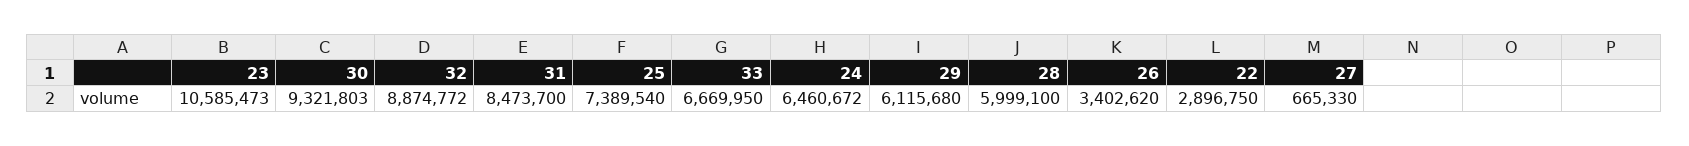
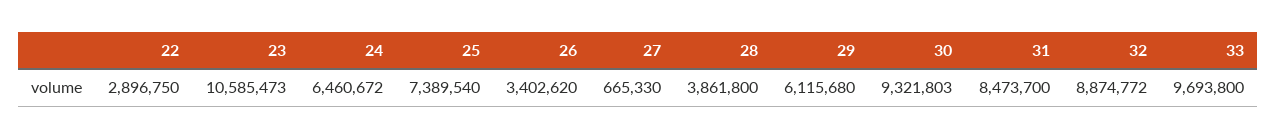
33: 6669950 -> 9693800
28: 5999100 -> 3861800

